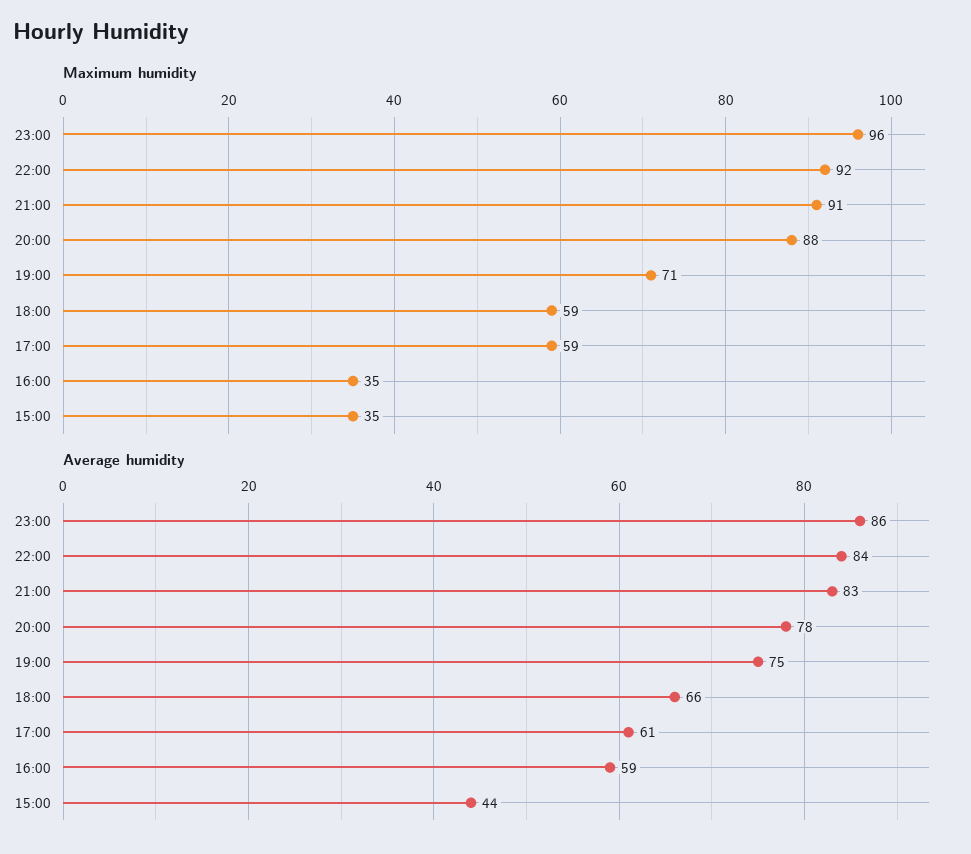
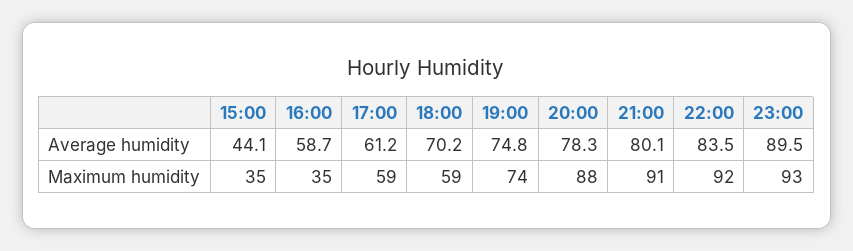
Maximum humidity, 23:00: 96 -> 93
Maximum humidity, 19:00: 71 -> 74
Average humidity, 23:00: 86 -> 89.5
Average humidity, 21:00: 83 -> 80.1
Average humidity, 18:00: 66 -> 70.2

